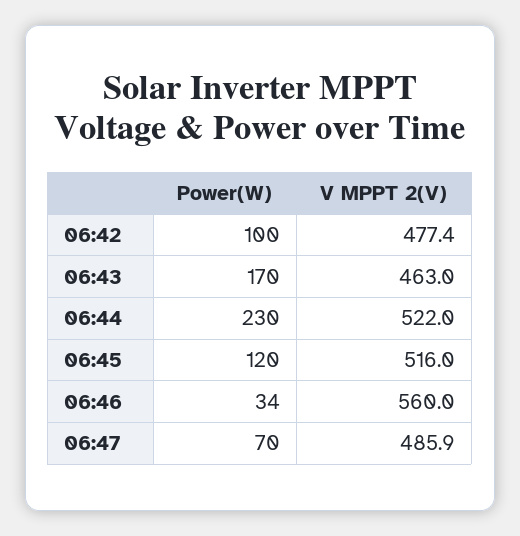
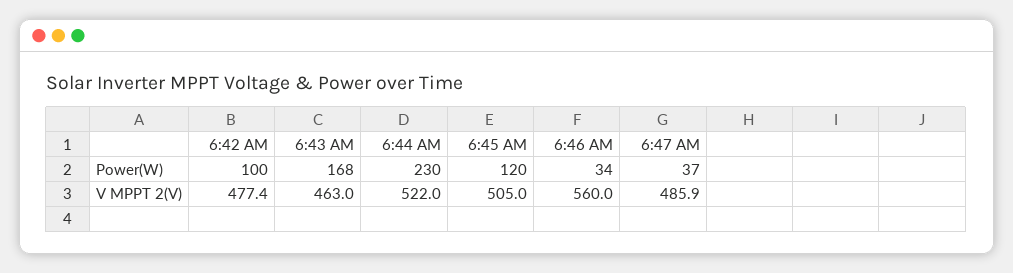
Power(W), 06:43: 170 -> 168
V MPPT 2(V), 06:45: 516 -> 505
Power(W), 06:47: 70 -> 37

